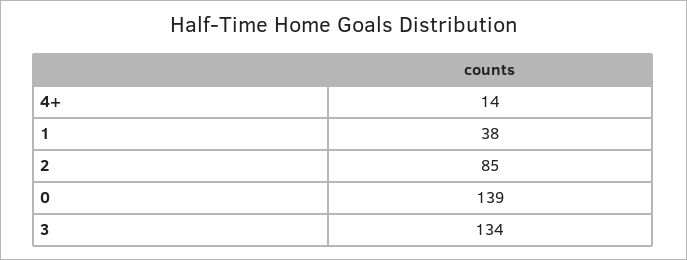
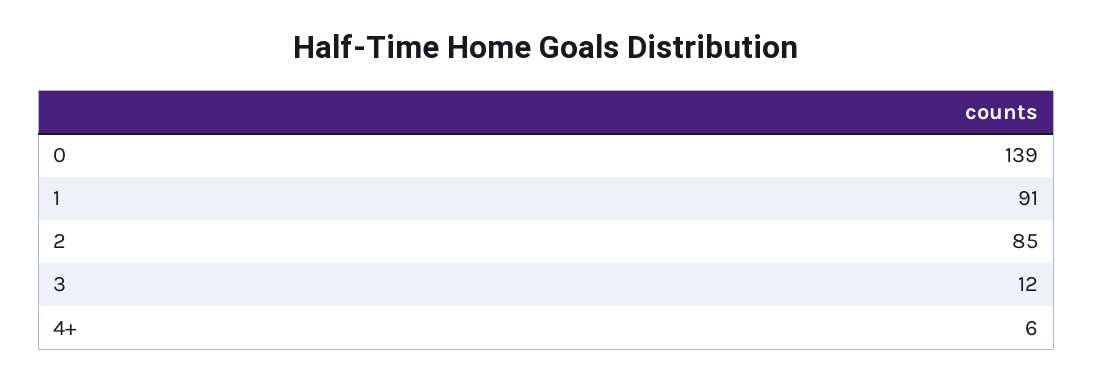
4+: 14 -> 6
1: 38 -> 91
3: 134 -> 12

